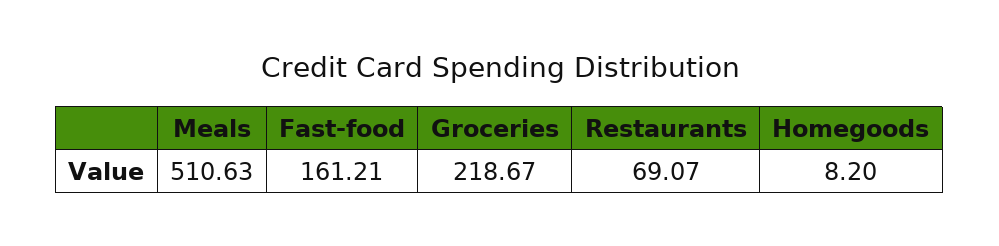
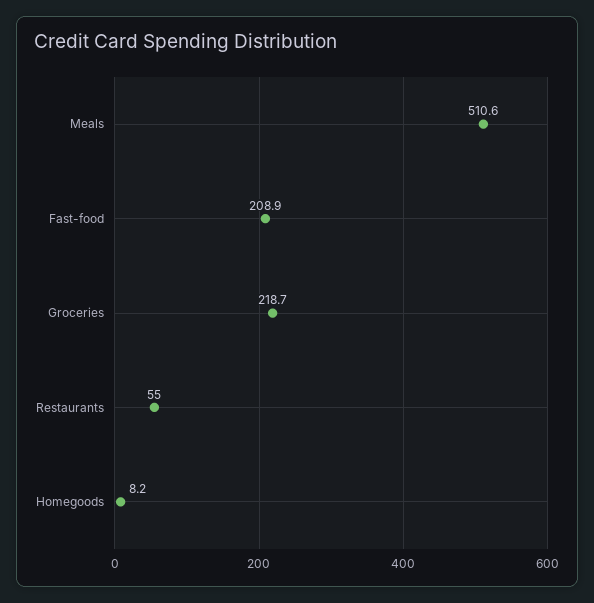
Fast-food: 161.21 -> 208.9
Restaurants: 69.07 -> 55

